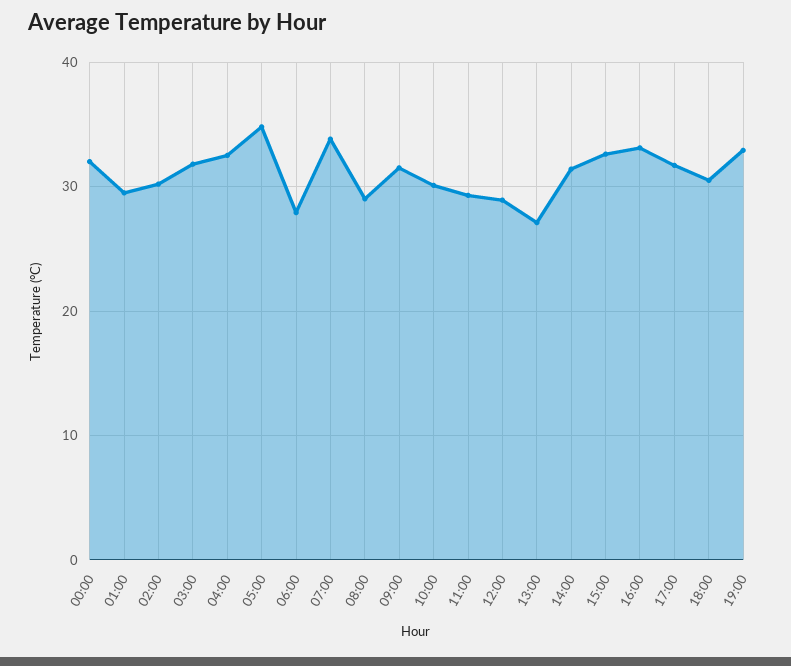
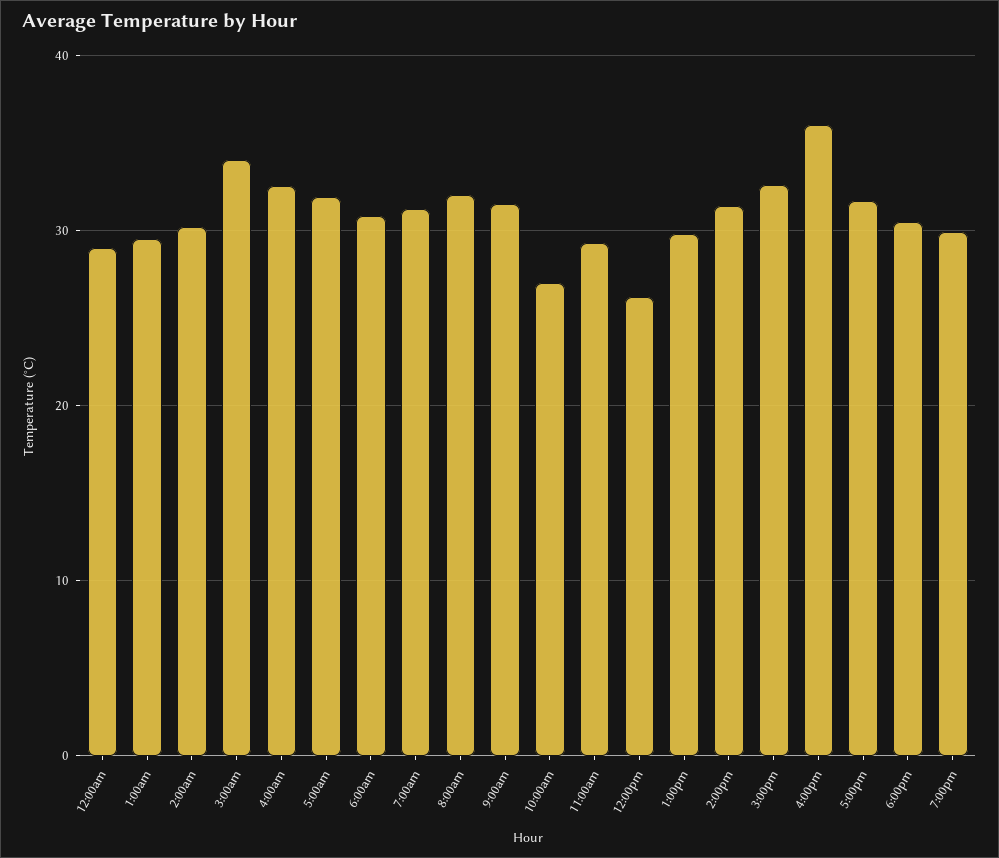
00:00: 32 -> 29
03:00: 32 -> 34
05:00: 35 -> 32
06:00: 28 -> 31
07:00: 34 -> 31
08:00: 29 -> 32
10:00: 30 -> 27
12:00: 29 -> 26
13:00: 27 -> 30
16:00: 33 -> 36
19:00: 33 -> 30

